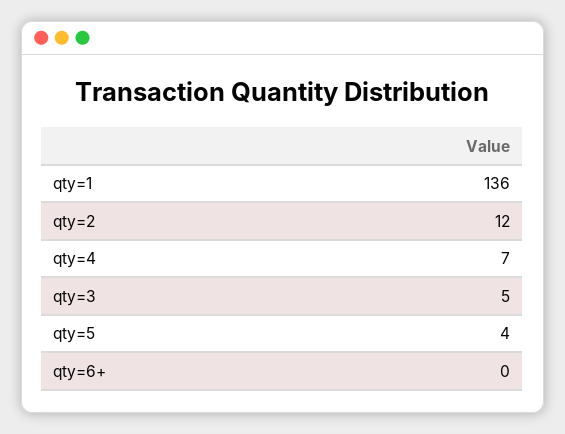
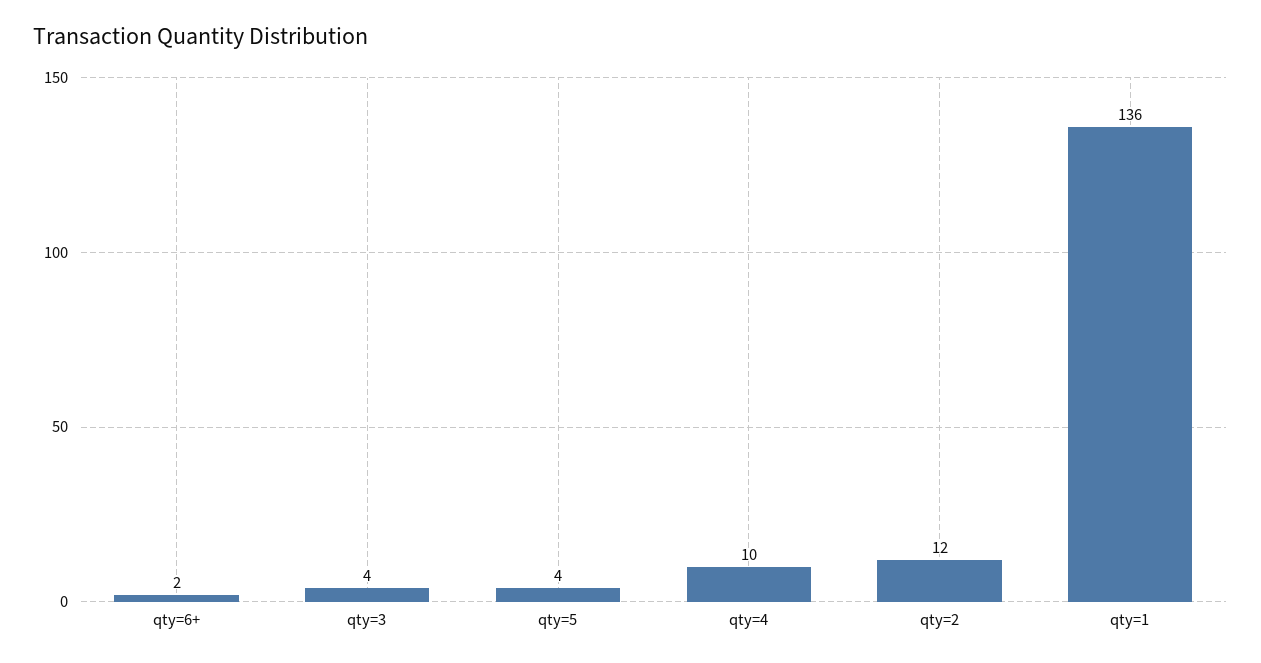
qty=4: 7 -> 10
qty=3: 5 -> 4
qty=6+: 0 -> 2

